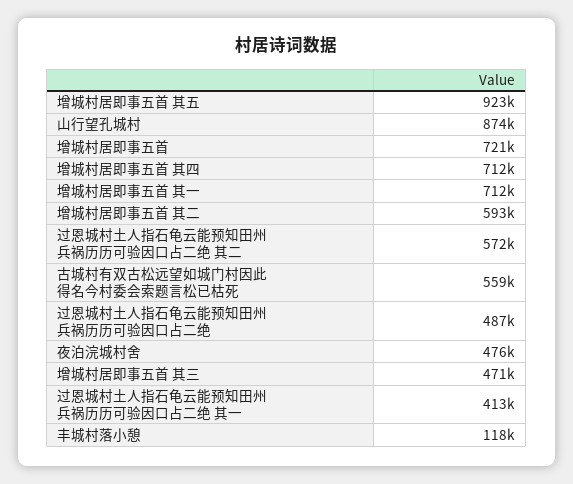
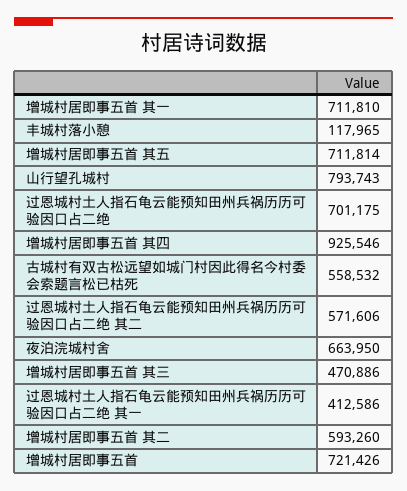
增城村居即事五首 其五: 923000 -> 711814
山行望孔城村: 874000 -> 793743
增城村居即事五首 其四: 712000 -> 925546
过恩城村土人指石龟云能预知田州兵祸历历可验因口占二绝: 487000 -> 701175
夜泊浣城村舍: 476000 -> 663950

